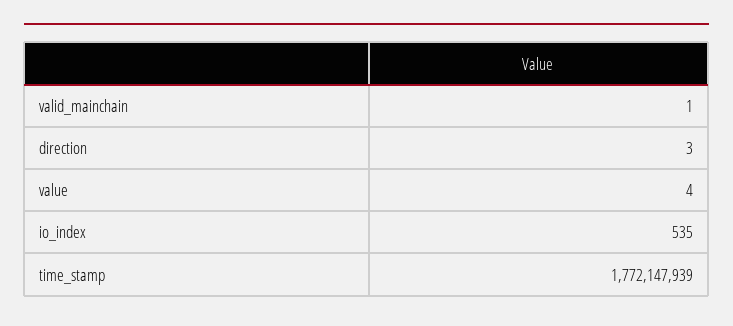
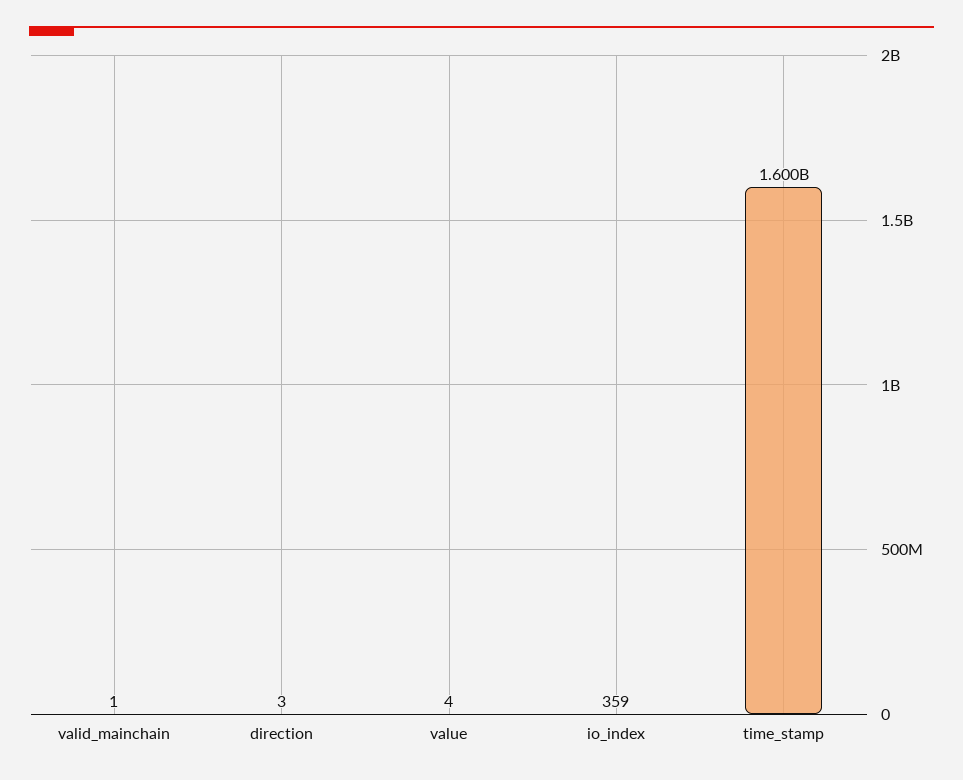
io_index: 535 -> 359
time_stamp: 1772147939 -> 1600000000

